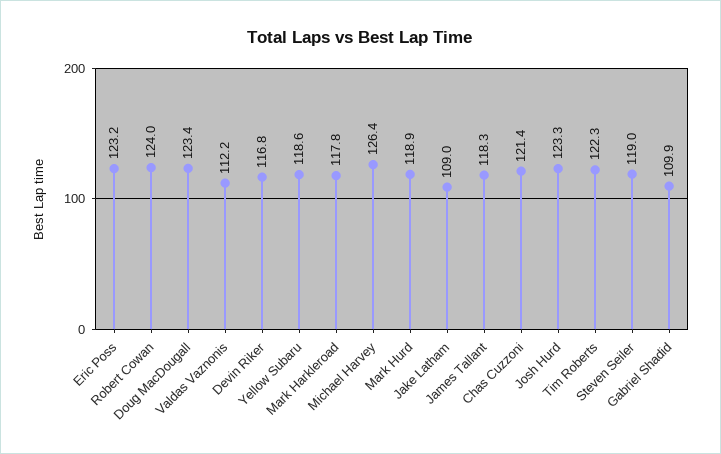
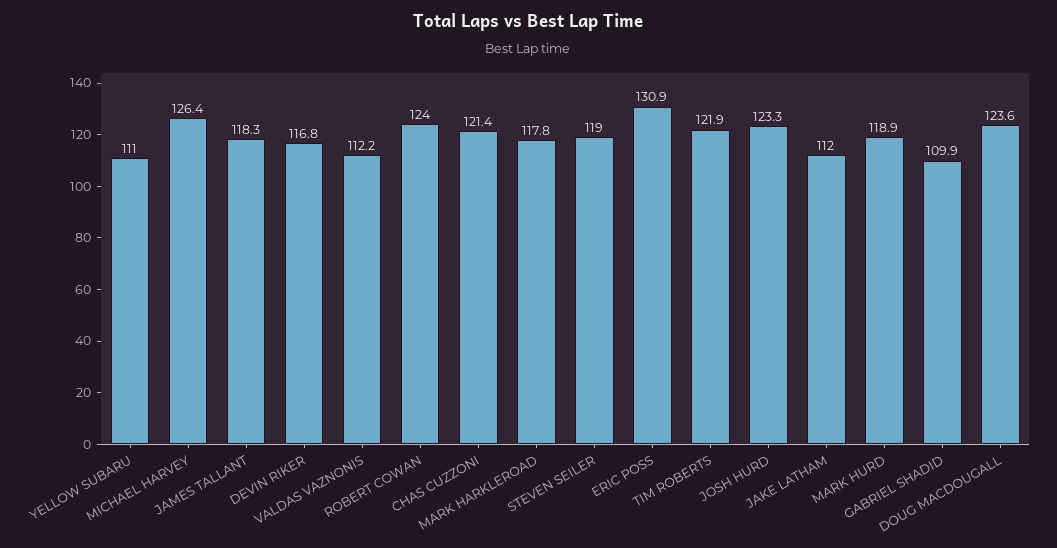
Eric Poss: 123.2 -> 130.9
Doug MacDougall: 123.4 -> 123.6
Yellow Subaru: 118.6 -> 111
Jake Latham: 109 -> 112
Tim Roberts: 122.3 -> 121.9

